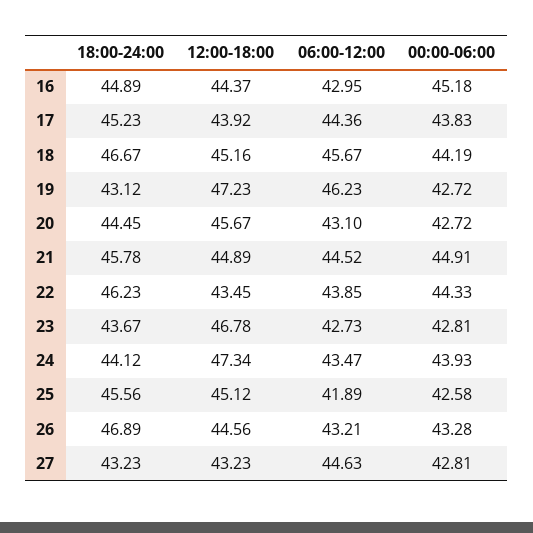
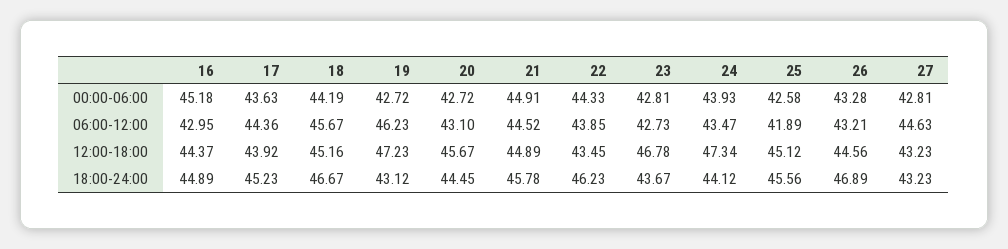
00:00-06:00, 17: 43.83 -> 43.63

